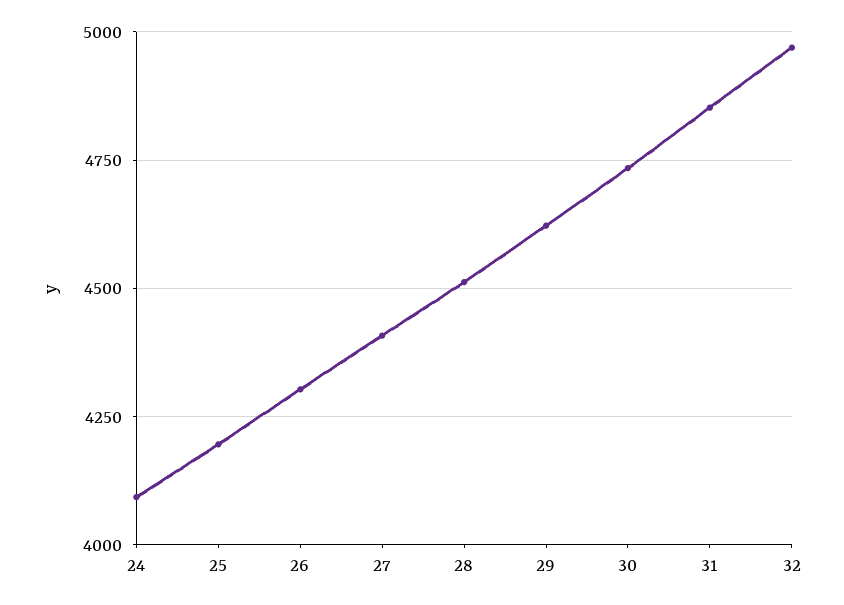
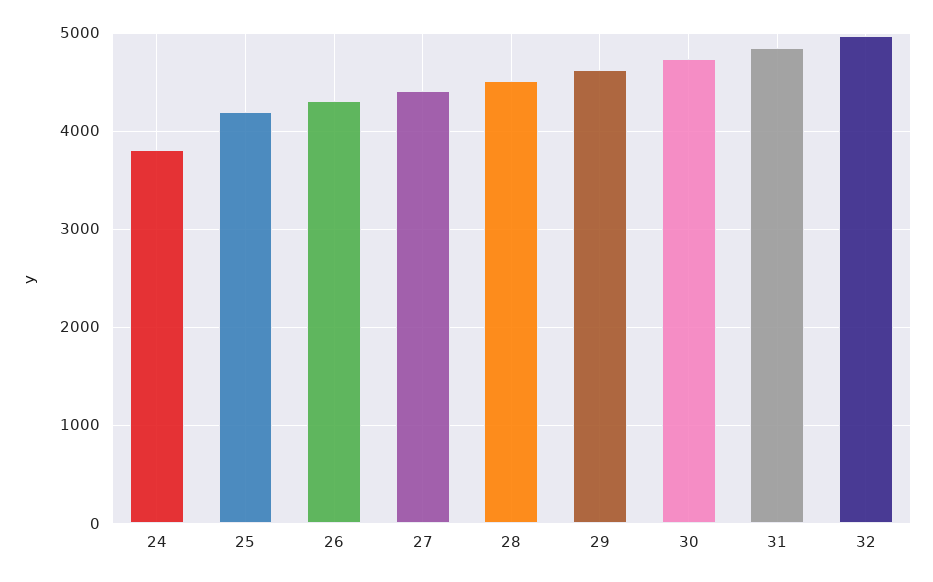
24: 4100 -> 3800

